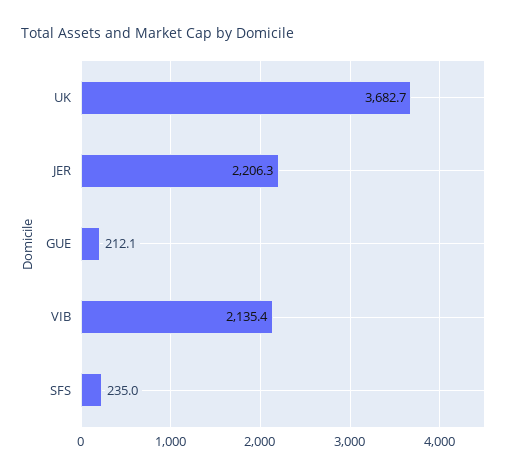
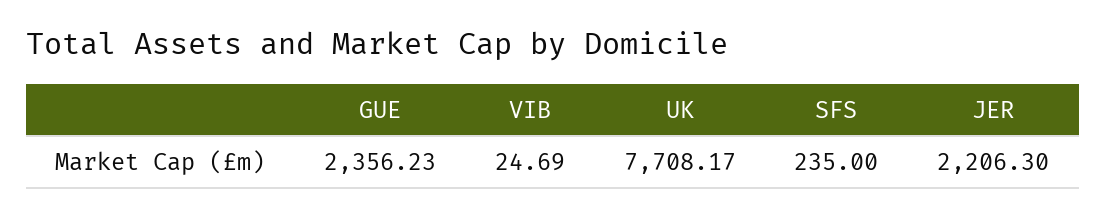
UK: 3682.7 -> 7708.17
GUE: 212.1 -> 2356.23
VIB: 2135.4 -> 24.69

